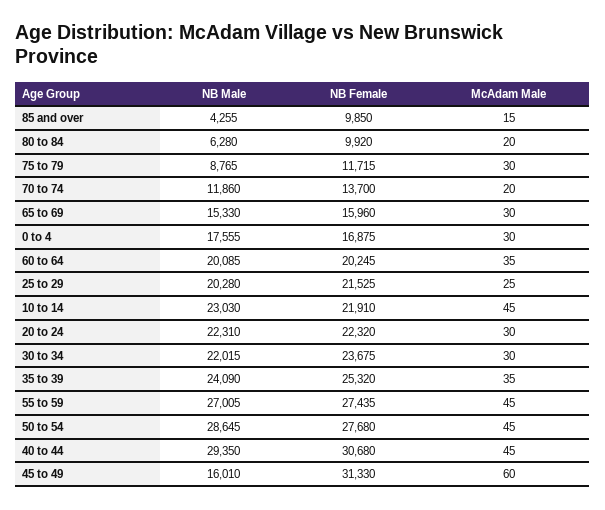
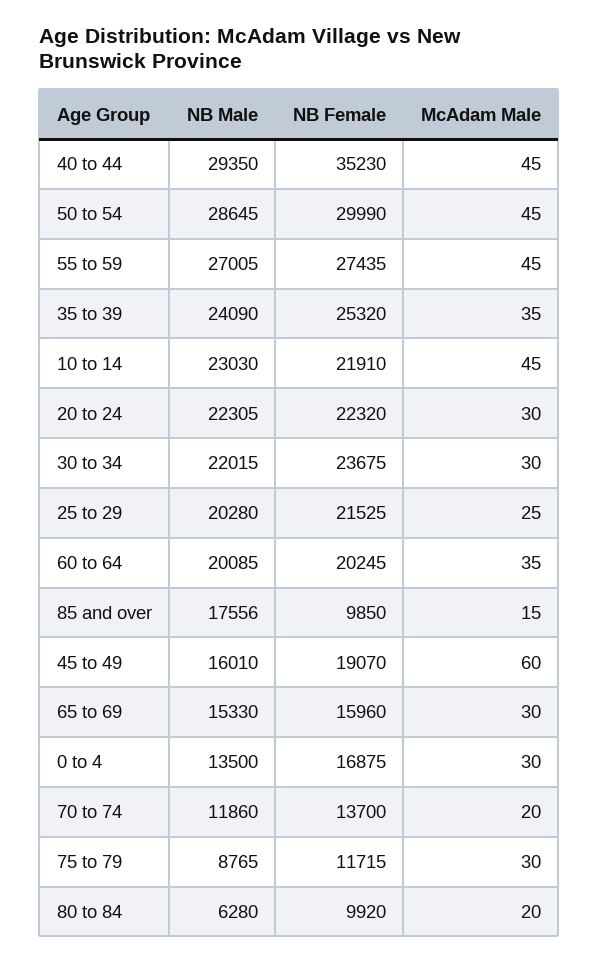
NB Male, 85 and over: 4255 -> 17556
NB Male, 0 to 4: 17555 -> 13500
NB Male, 20 to 24: 22310 -> 22305
NB Female, 50 to 54: 27680 -> 29990
NB Female, 40 to 44: 30680 -> 35230
NB Female, 45 to 49: 31330 -> 19070

